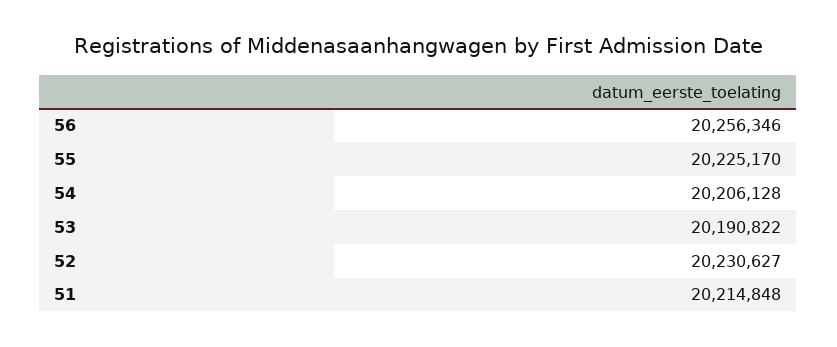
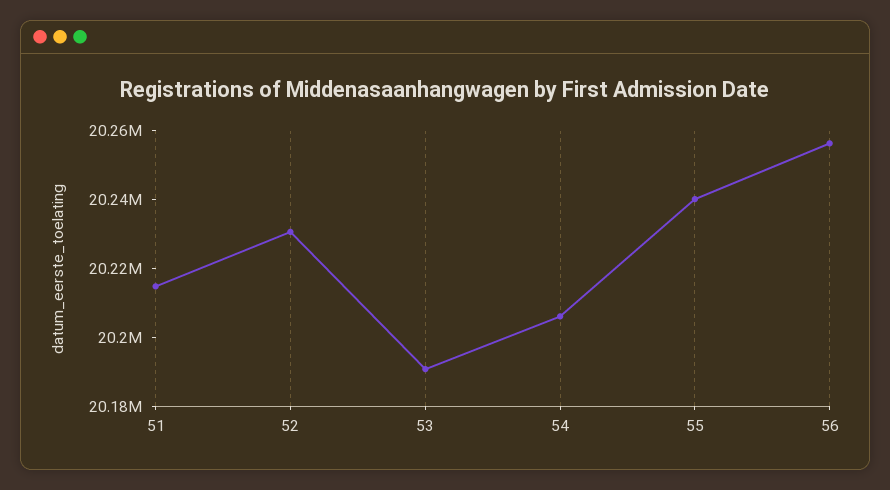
55: 20225170 -> 20240000

